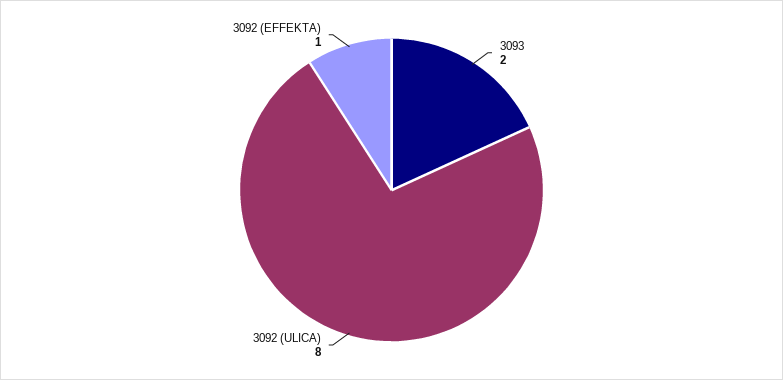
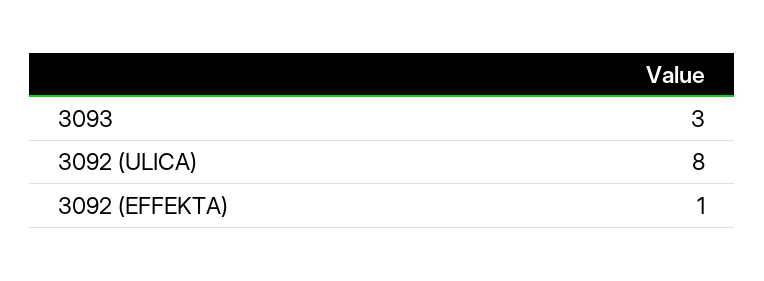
3093: 2 -> 3

